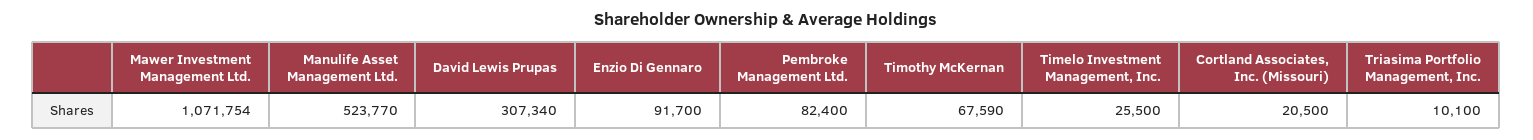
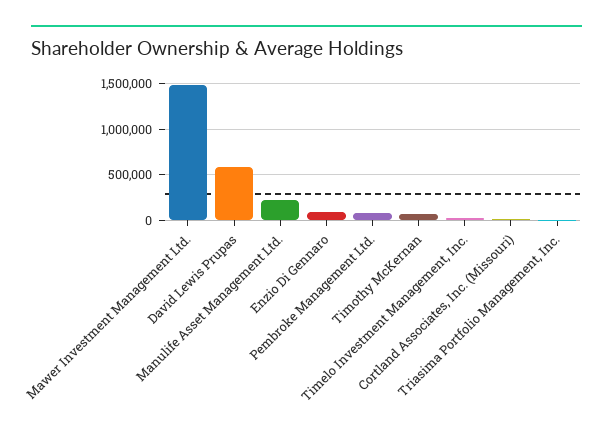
Mawer Investment Management Ltd.: 1071754 -> 1500000
Manulife Asset Management Ltd.: 523770 -> 200000
David Lewis Prupas: 307340 -> 600000

